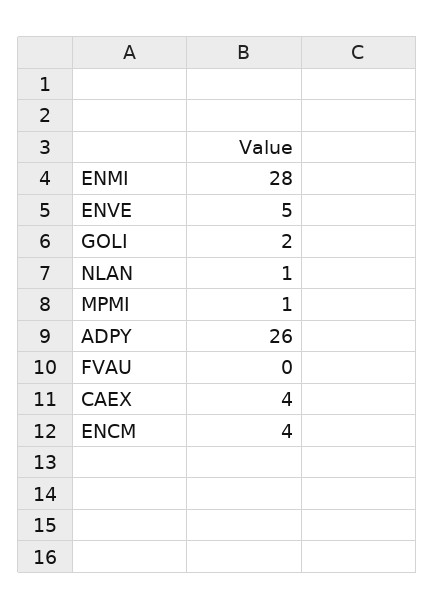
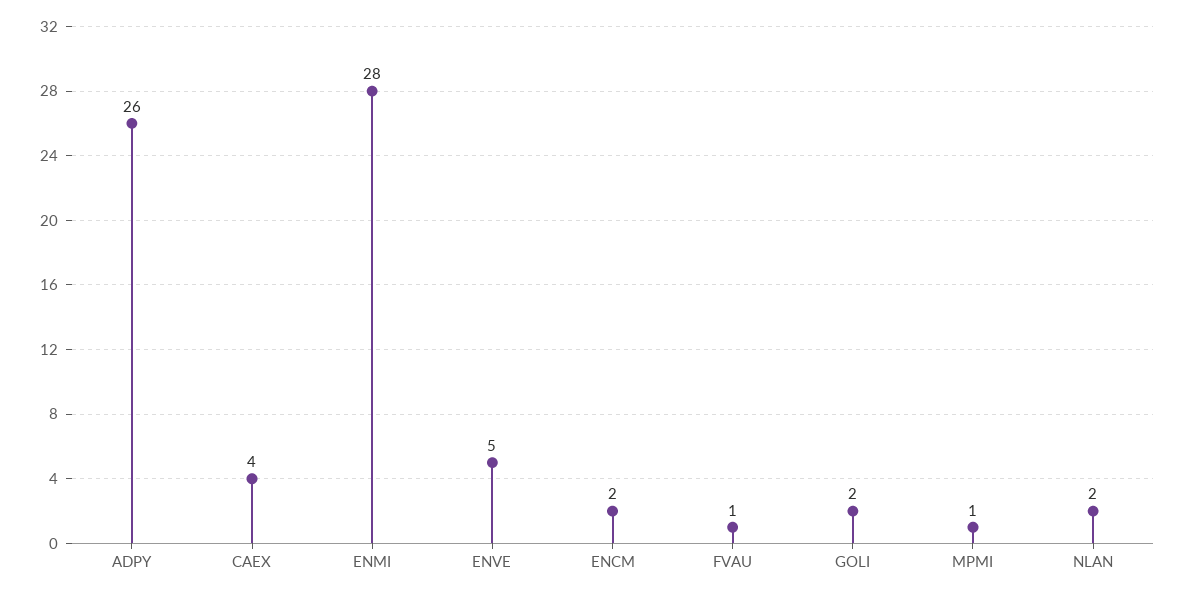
NLAN: 1 -> 2
FVAU: 0 -> 1
ENCM: 4 -> 2

